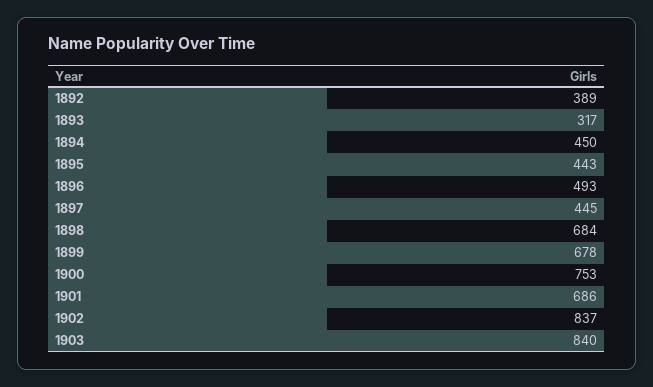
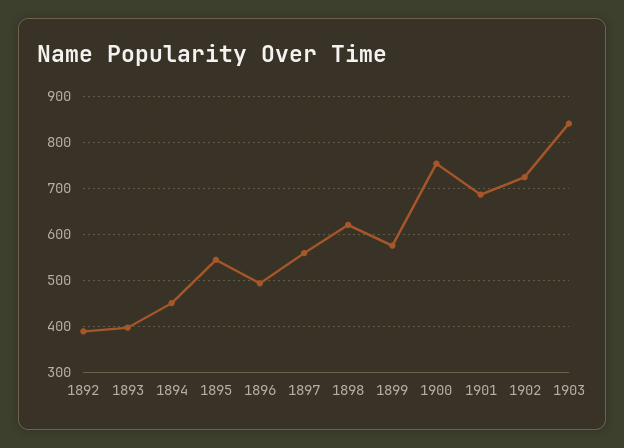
1893: 317 -> 400
1895: 443 -> 540
1897: 445 -> 560
1898: 684 -> 620
1899: 678 -> 580
1902: 837 -> 720

